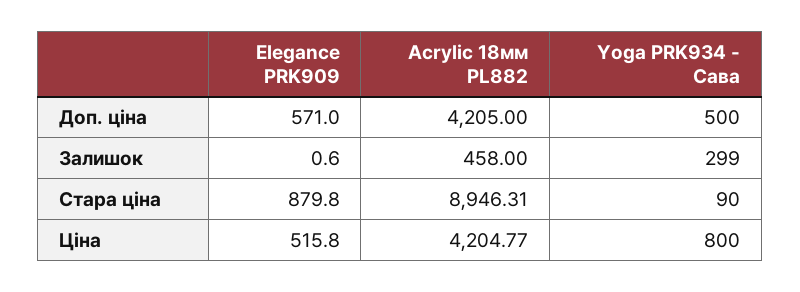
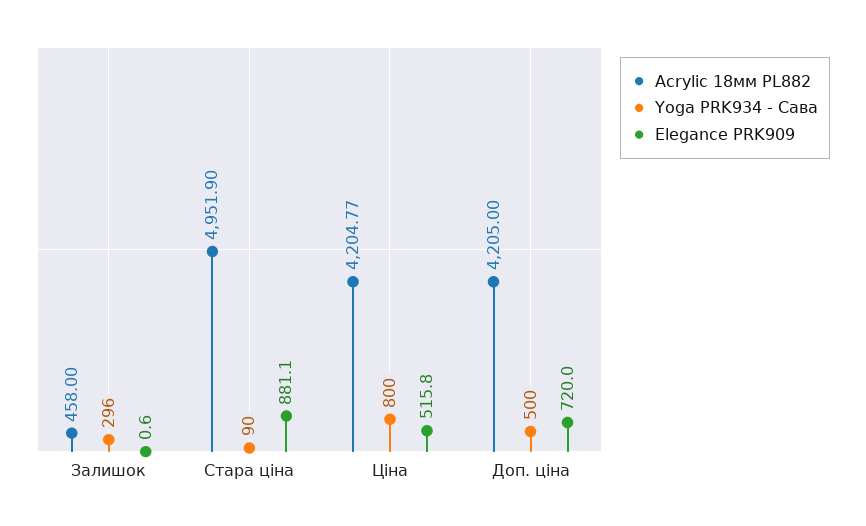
Elegance PRK909, Доп. ціна: 571 -> 720
Yoga PRK934 - Сава, Залишок: 299 -> 296
Elegance PRK909, Стара ціна: 879.8 -> 881.1
Acrylic 18мм PL882, Стара ціна: 8946.31 -> 4951.9

